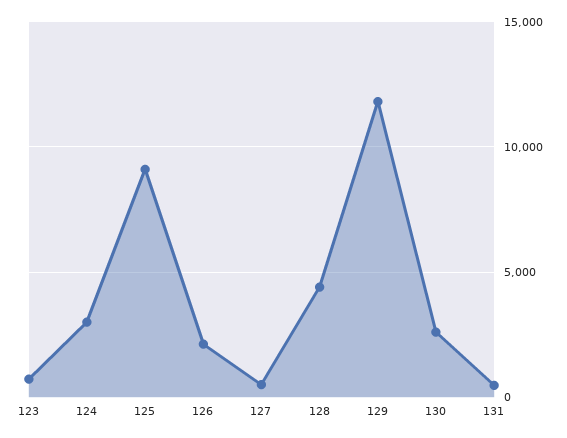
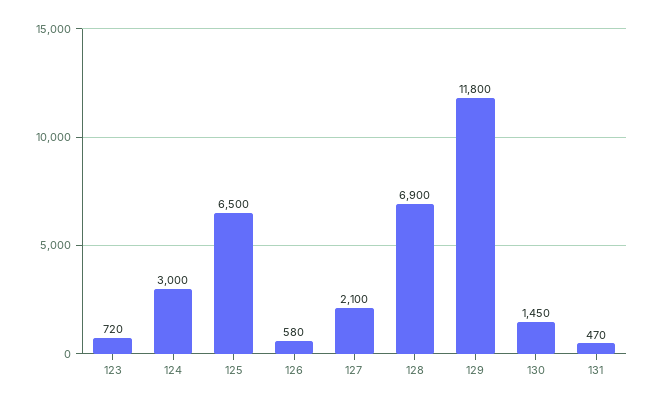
125: 9000 -> 6500
126: 2000 -> 580
127: 500 -> 2100
128: 4500 -> 6900
130: 2500 -> 1450

